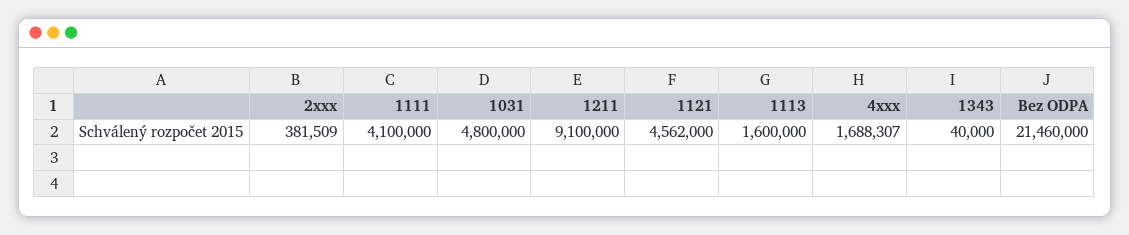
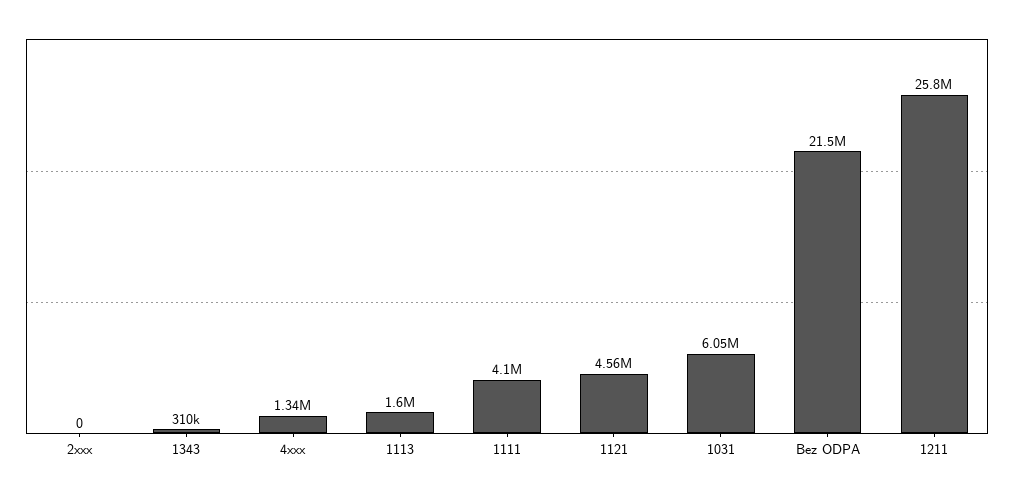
2xxx: 381509 -> 0
1031: 4800000 -> 6050000
1211: 9100000 -> 25800000
4xxx: 1688307 -> 1340000
1343: 40000 -> 310000

